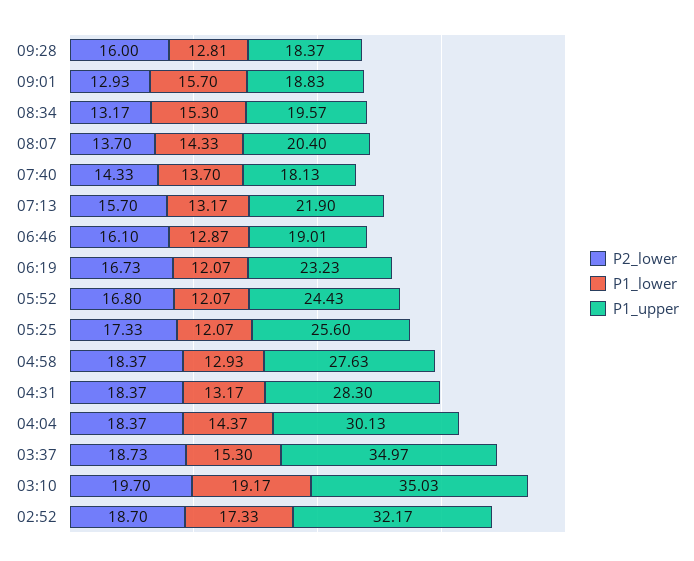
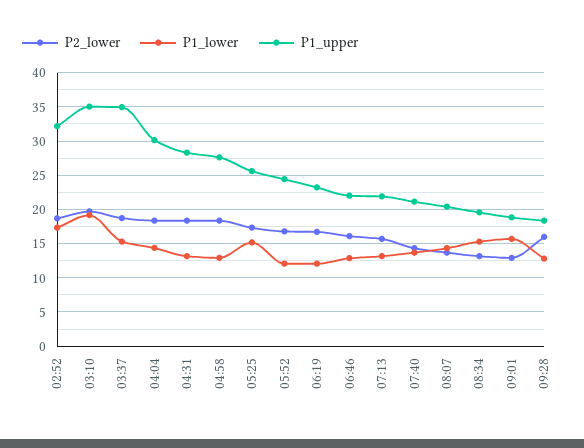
P1_upper, 07:40: 18.13 -> 21
P1_upper, 06:46: 19.01 -> 22
P1_lower, 05:25: 12.07 -> 15

